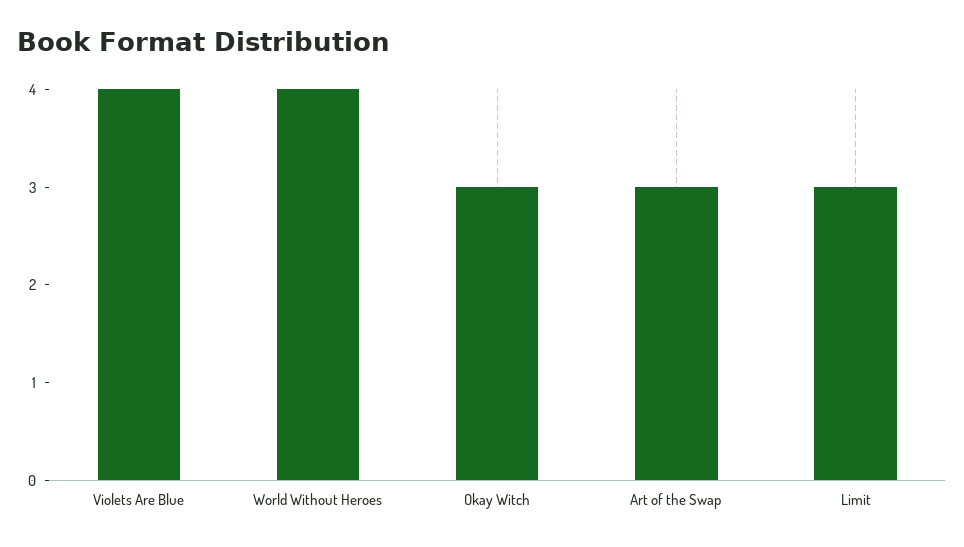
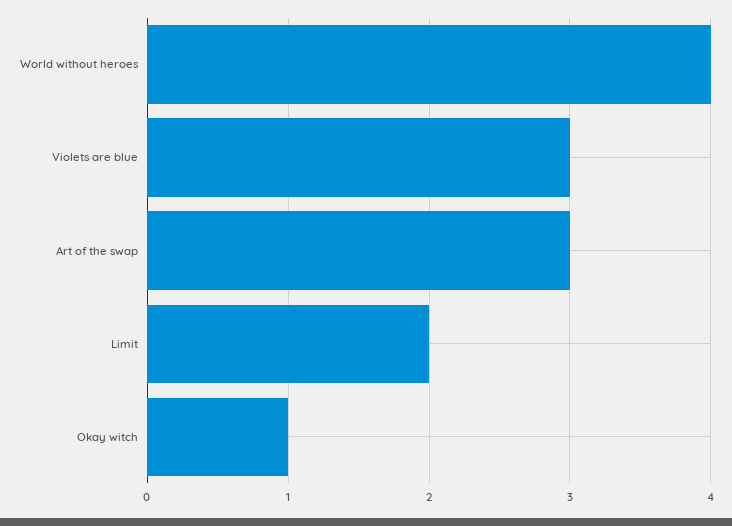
Violets Are Blue: 4 -> 3
Okay Witch: 3 -> 1
Limit: 3 -> 2

